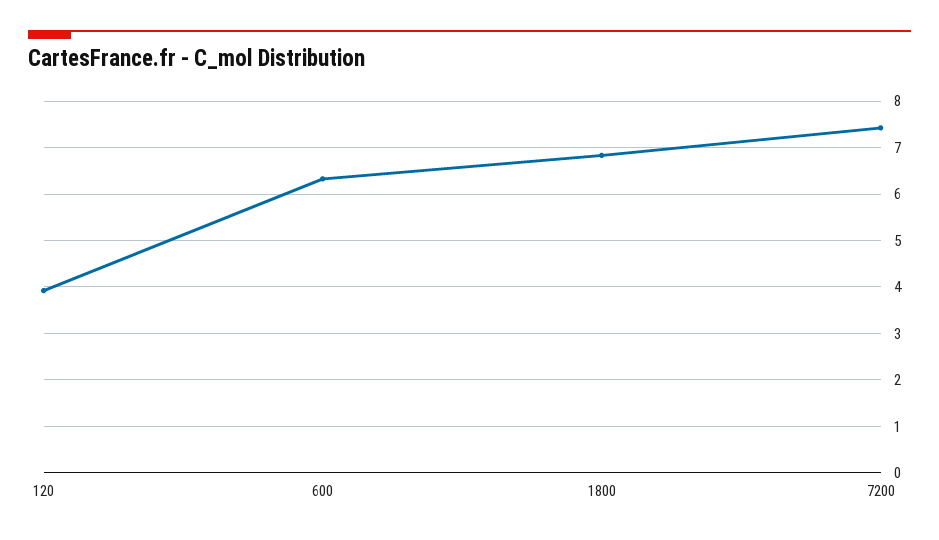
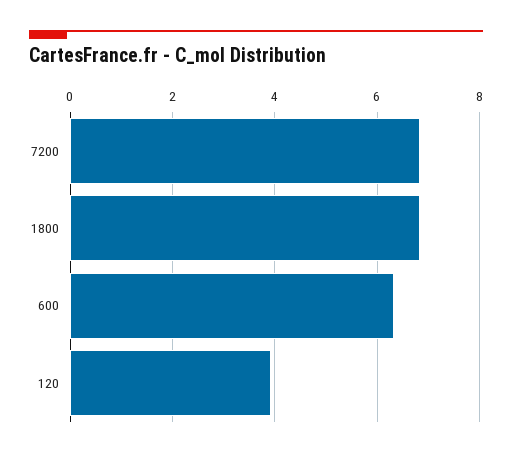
7200: 7.4 -> 6.8

